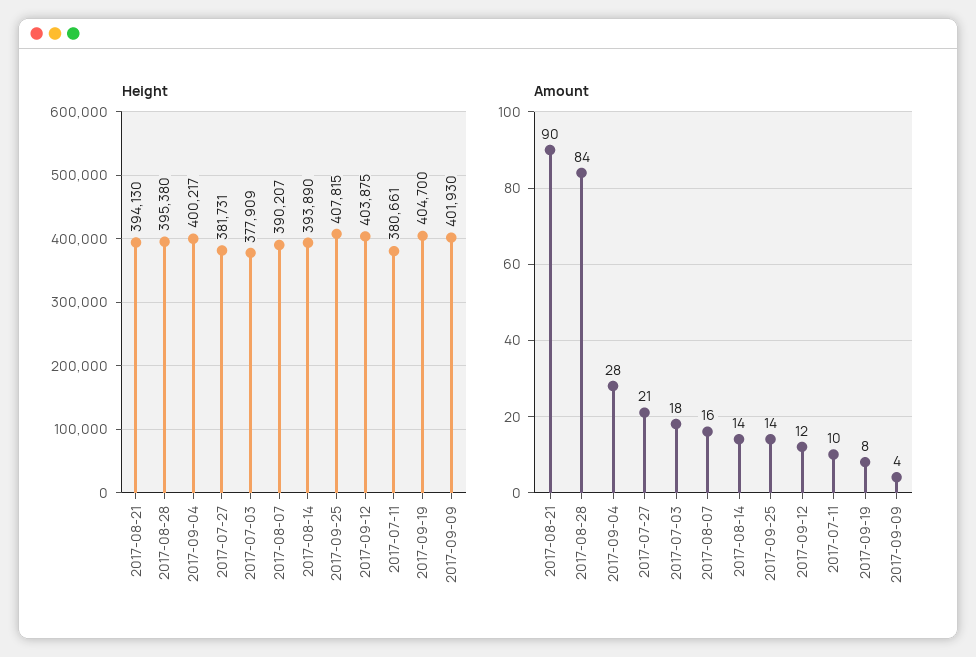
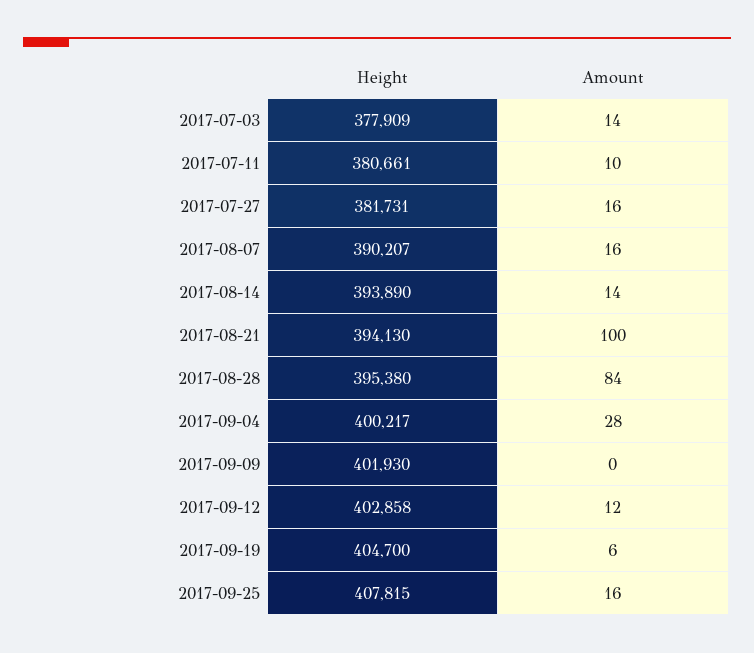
Height, 2017-09-12: 403875 -> 402858
Amount, 2017-08-21: 90 -> 100
Amount, 2017-07-27: 21 -> 16
Amount, 2017-07-03: 18 -> 14
Amount, 2017-09-25: 14 -> 16
Amount, 2017-09-19: 8 -> 6
Amount, 2017-09-09: 4 -> 0

